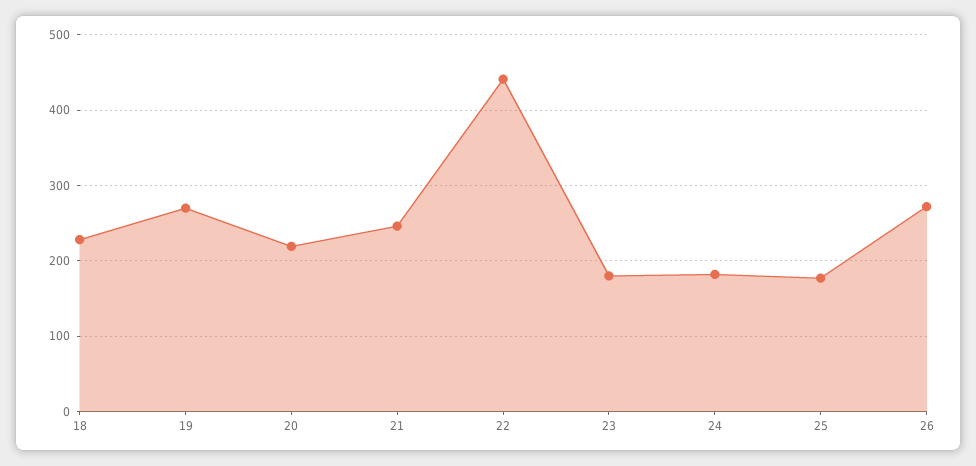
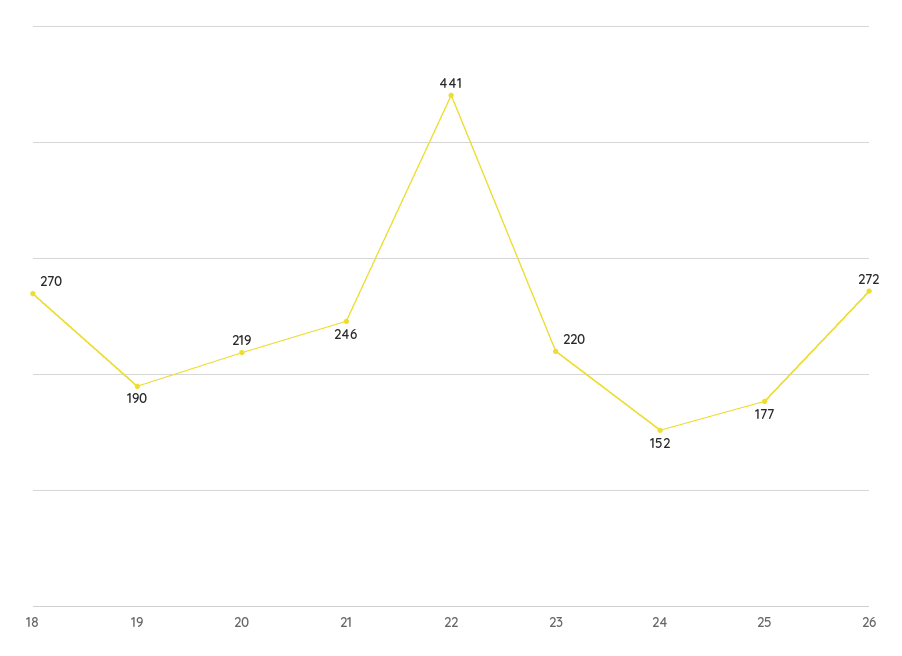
18: 230 -> 270
19: 270 -> 190
23: 180 -> 220
24: 180 -> 152

